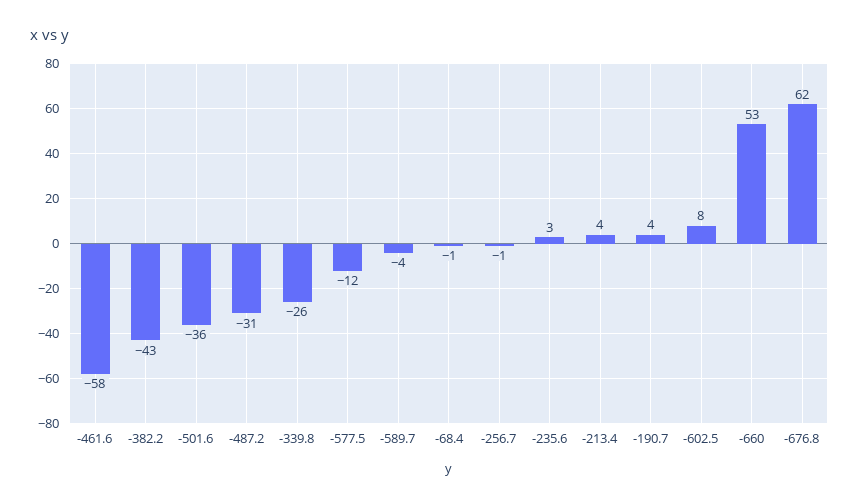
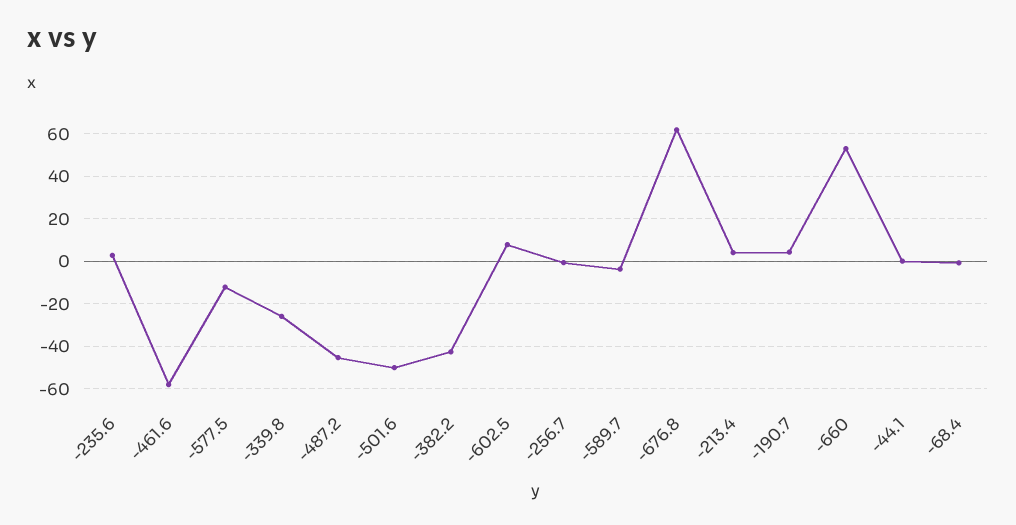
-501.6: -36 -> -50
-487.2: -31 -> -45
-44.1: none -> 0

